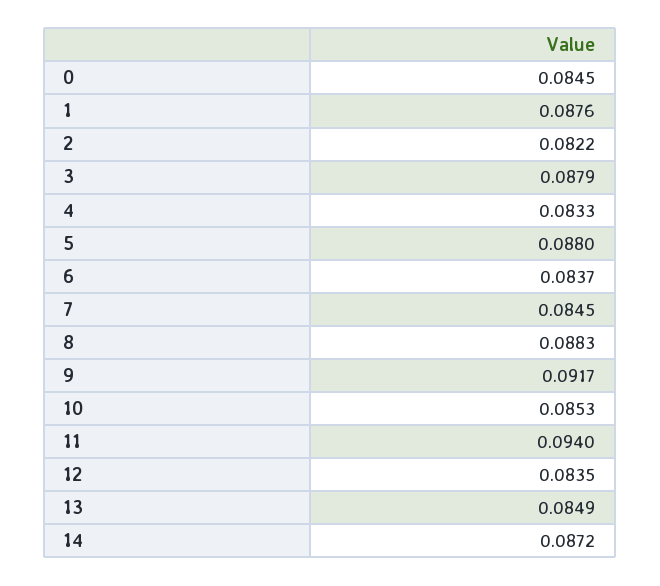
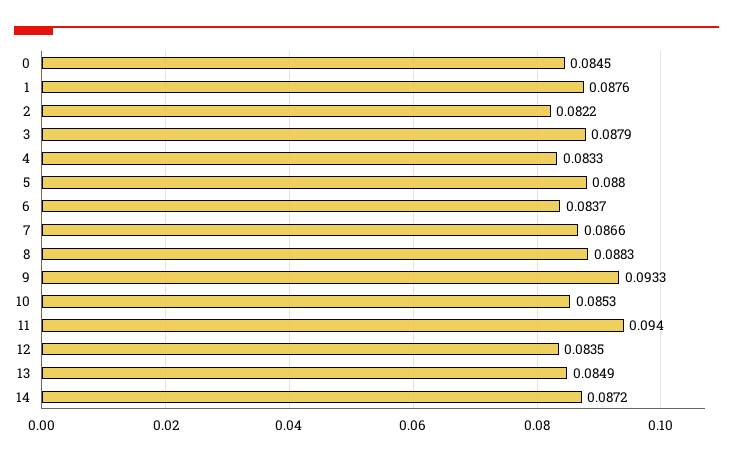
7: 0.0845 -> 0.0866
9: 0.0917 -> 0.0933

